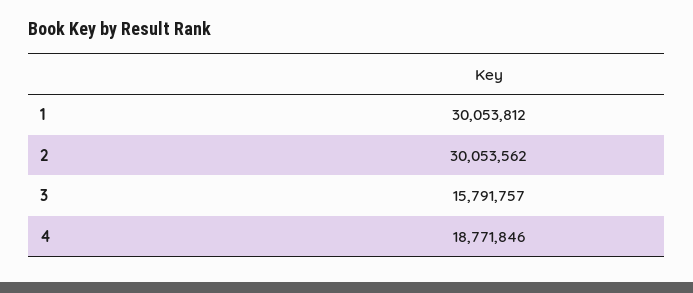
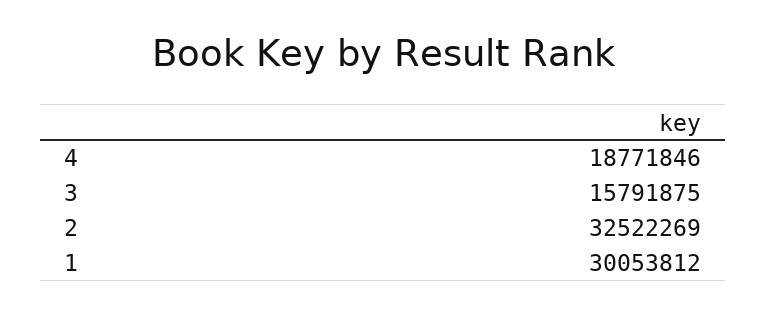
2: 30053562 -> 32522269
3: 15791757 -> 15791875

